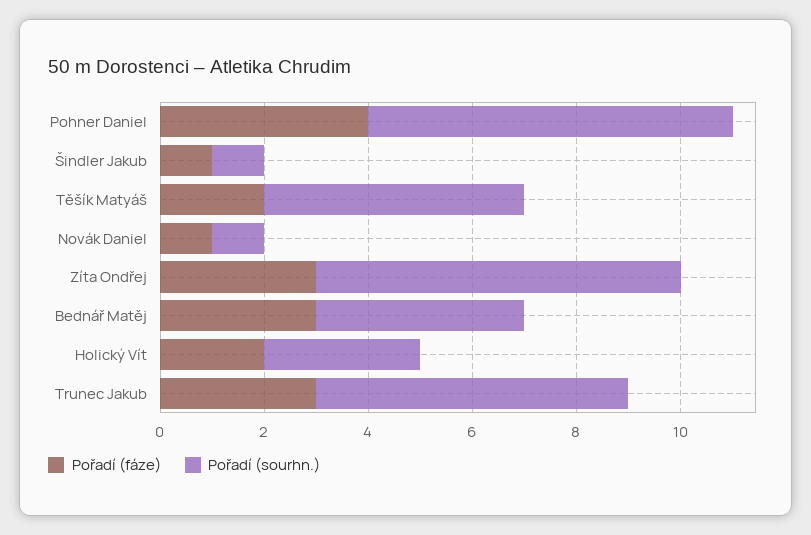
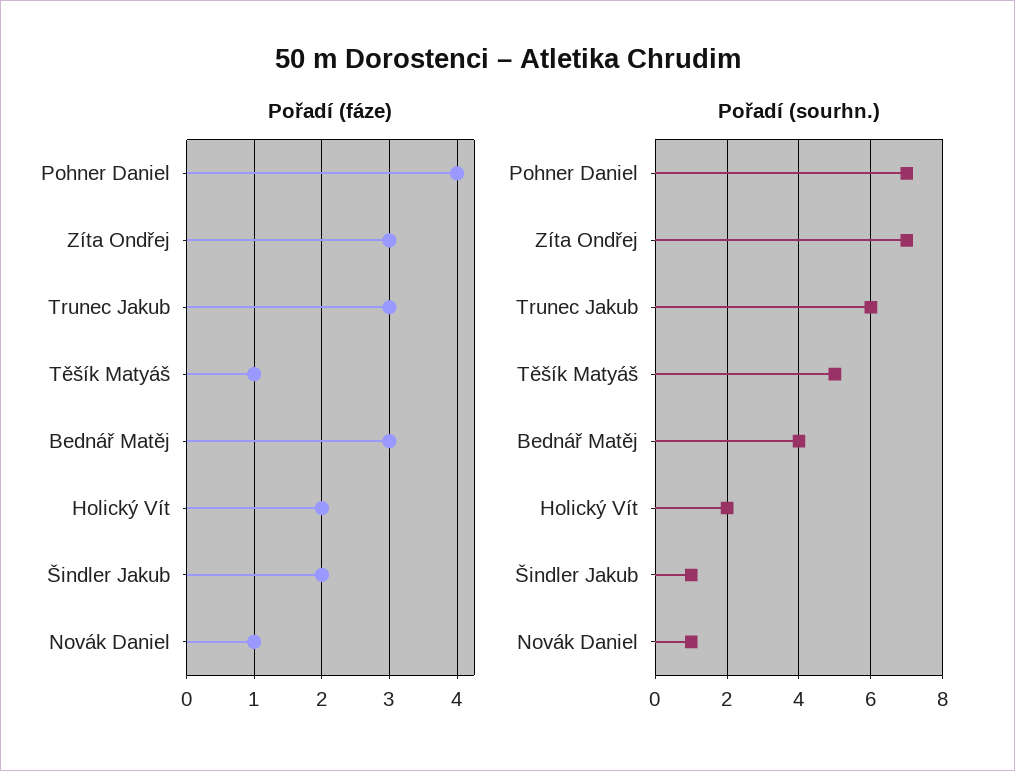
Pořadí (fáze), Šindler Jakub: 1 -> 2
Pořadí (fáze), Těšík Matyáš: 2 -> 1
Pořadí (sourhn.), Holický Vít: 3 -> 2

